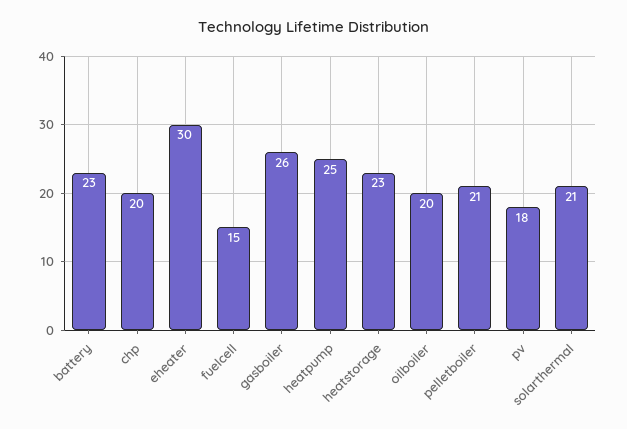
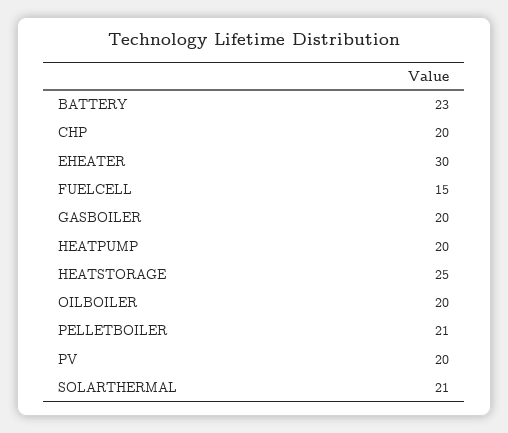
gasboiler: 26 -> 20
heatpump: 25 -> 20
heatstorage: 23 -> 25
pv: 18 -> 20

